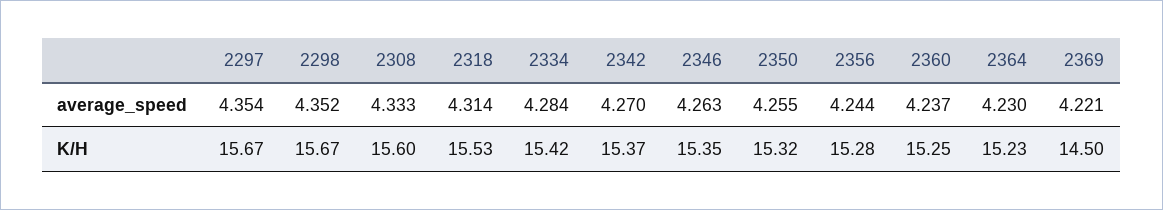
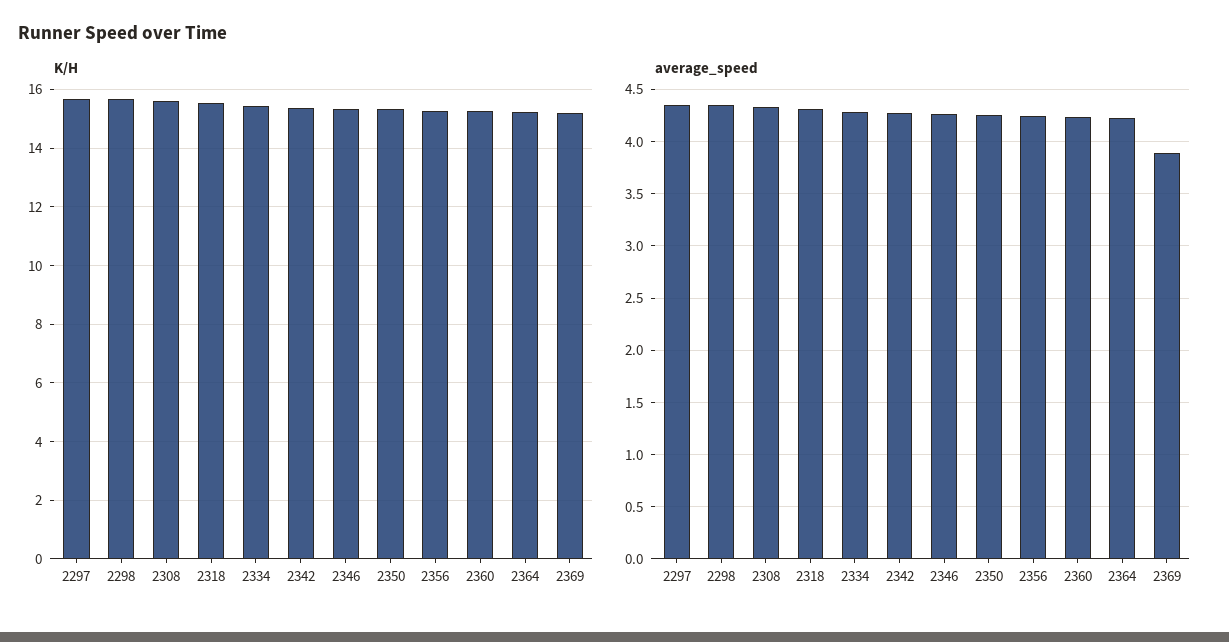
average_speed, 2369: 4.221 -> 3.9
K/H, 2369: 14.5 -> 15.25

